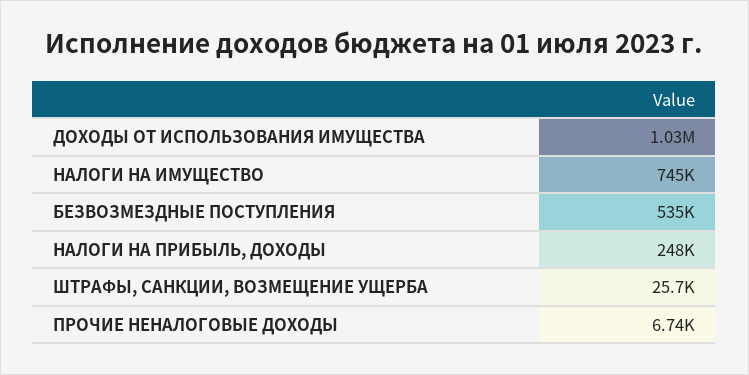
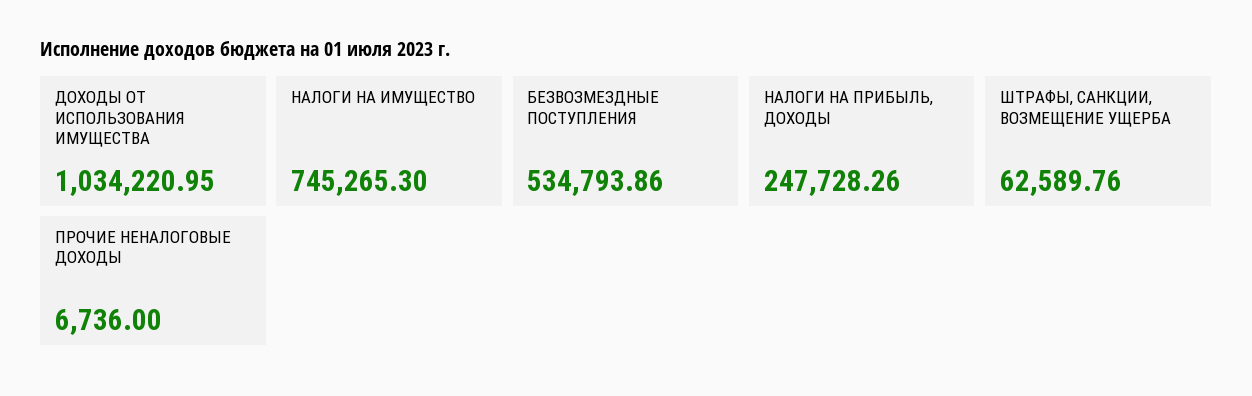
ШТРАФЫ, САНКЦИИ, ВОЗМЕЩЕНИЕ УЩЕРБА: 25700 -> 62589.76

